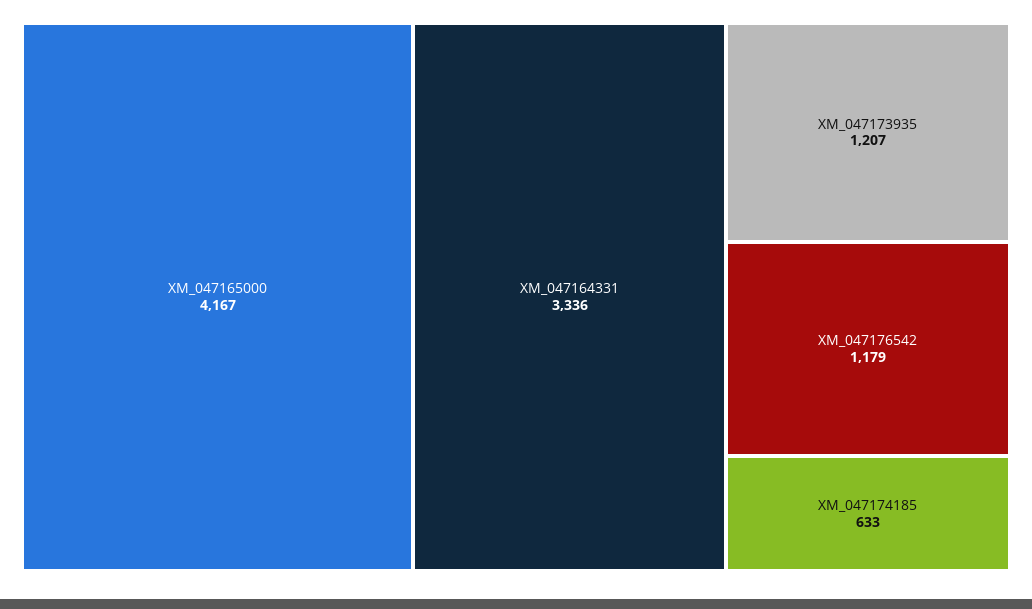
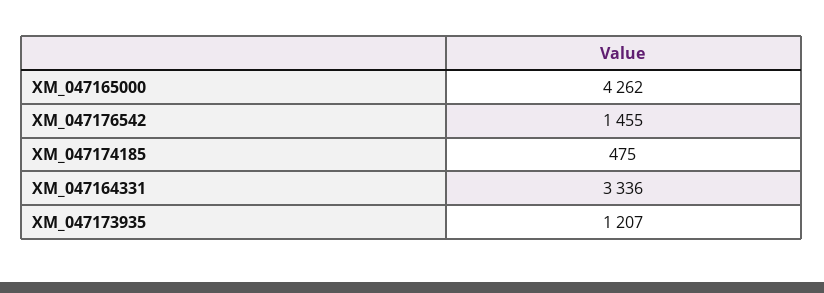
XM_047165000: 4167 -> 4262
XM_047176542: 1179 -> 1455
XM_047174185: 633 -> 475

